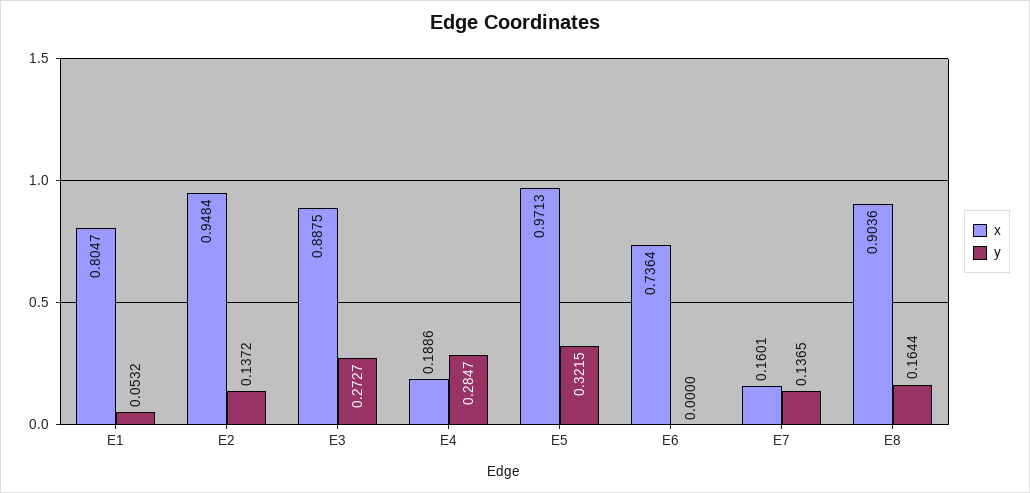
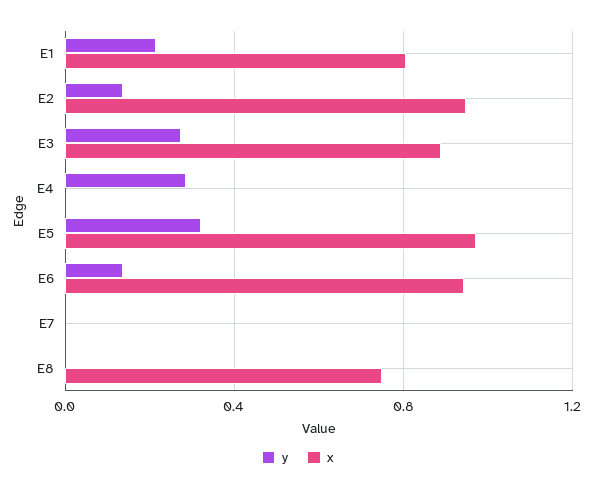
y, E1: 0.0532 -> 0.2
x, E4: 0.1886 -> 0
x, E6: 0.7364 -> 0.95
y, E6: 0 -> 0.15
x, E7: 0.1601 -> 0
y, E7: 0.1365 -> 0
x, E8: 0.9036 -> 0.75
y, E8: 0.1644 -> 0

